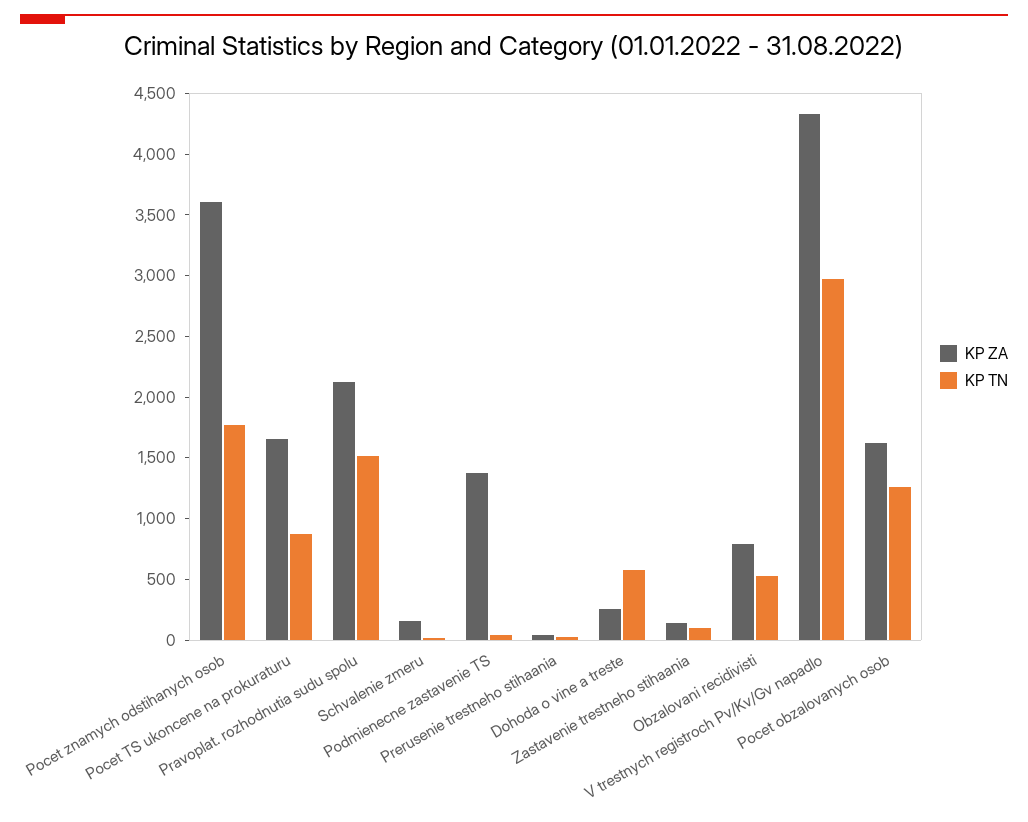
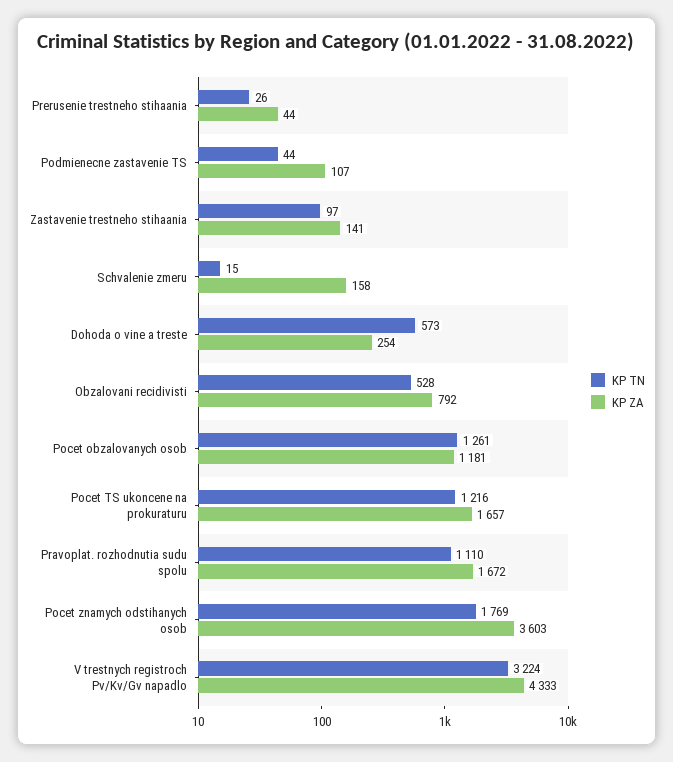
KP TN, Pocet TS ukoncene na prokuraturu: 900 -> 1216
KP ZA, Pravoplat. rozhodnutia sudu spolu: 2100 -> 1672
KP TN, Pravoplat. rozhodnutia sudu spolu: 1500 -> 1110
KP ZA, Podmienecne zastavenie TS: 1400 -> 107
KP TN, V trestnych registroch Pv/Kv/Gv napadlo: 3000 -> 3224
KP ZA, Pocet obzalovanych osob: 1600 -> 1181

